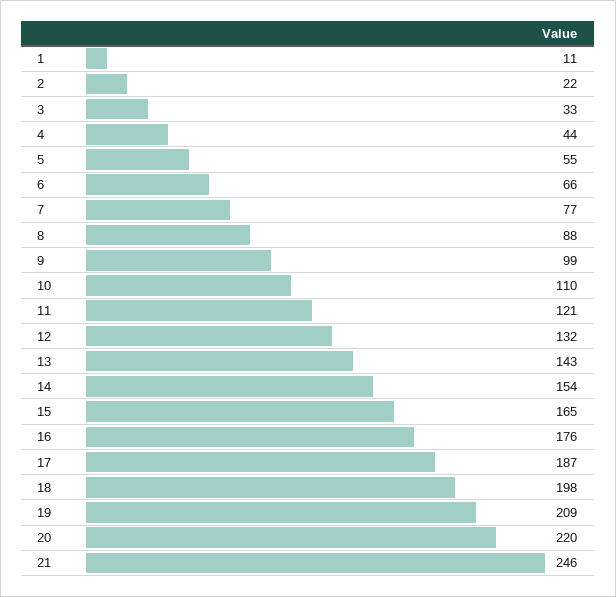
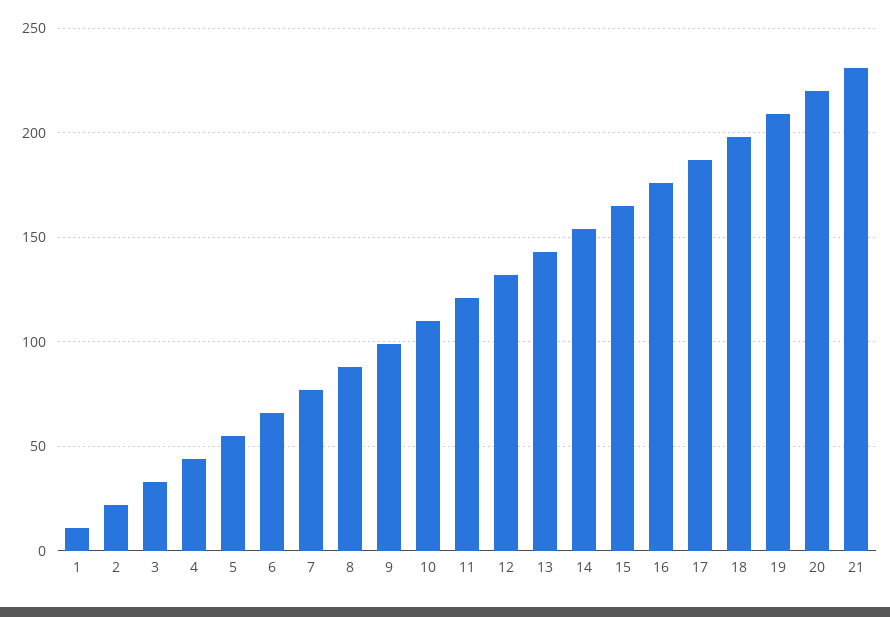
21: 246 -> 230

